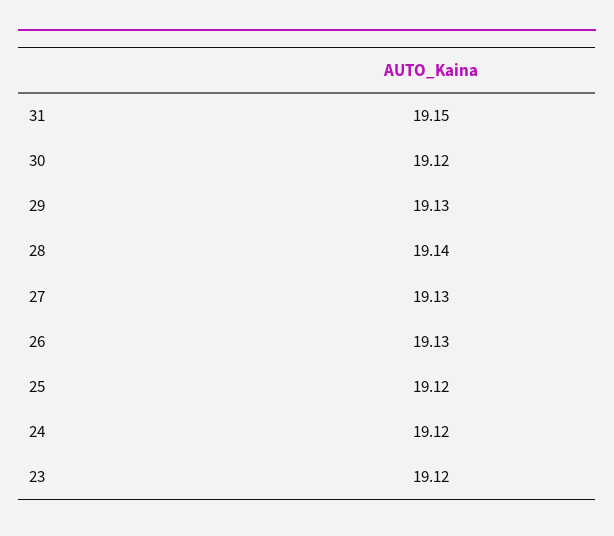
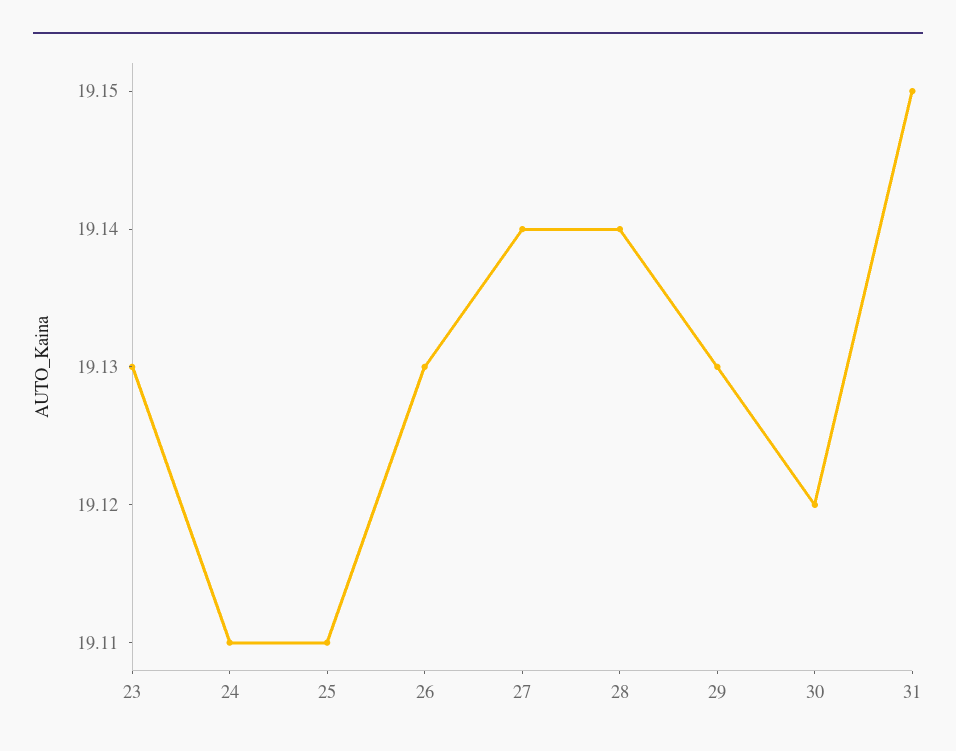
27: 19.13 -> 19.14
25: 19.12 -> 19.11
24: 19.12 -> 19.11
23: 19.12 -> 19.13

